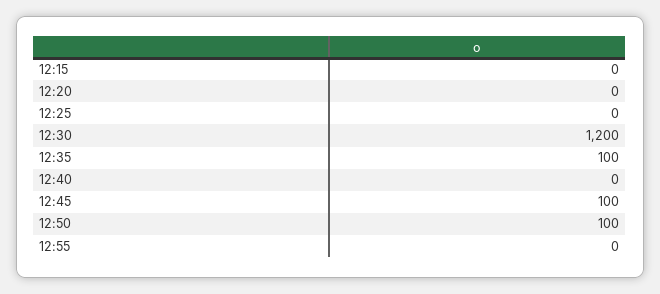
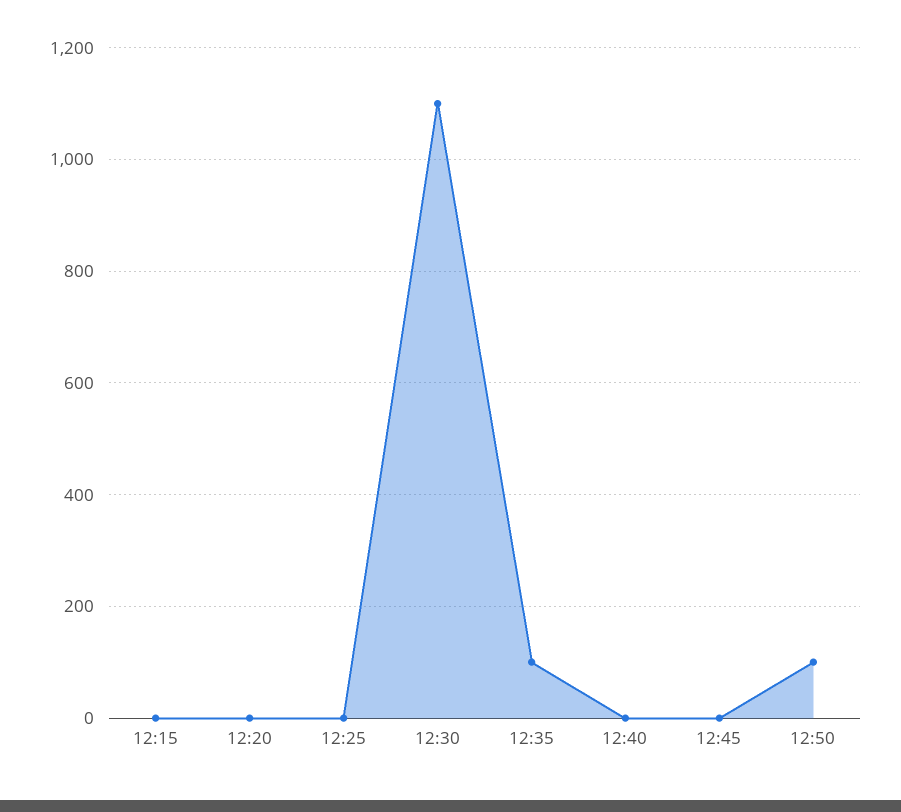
12:30: 1200 -> 1100
12:45: 100 -> 0
12:55: 0 -> none

